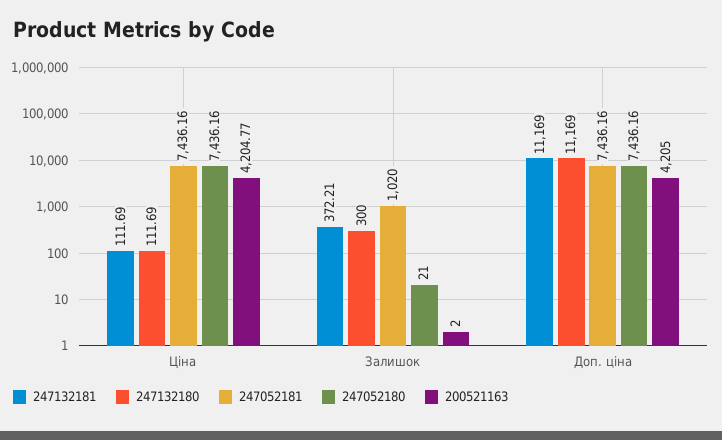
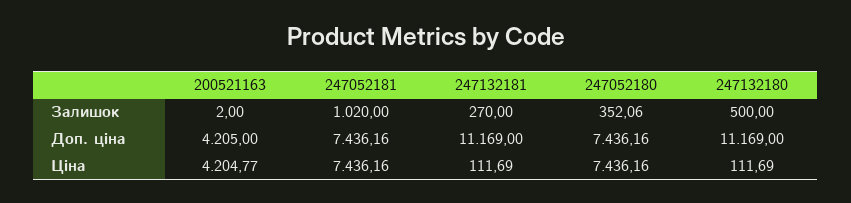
247132181, Залишок: 372.21 -> 270
247132180, Залишок: 300 -> 500
247052180, Залишок: 21 -> 352.06

